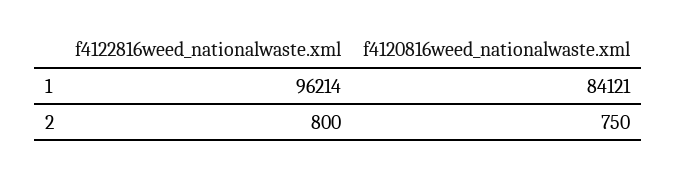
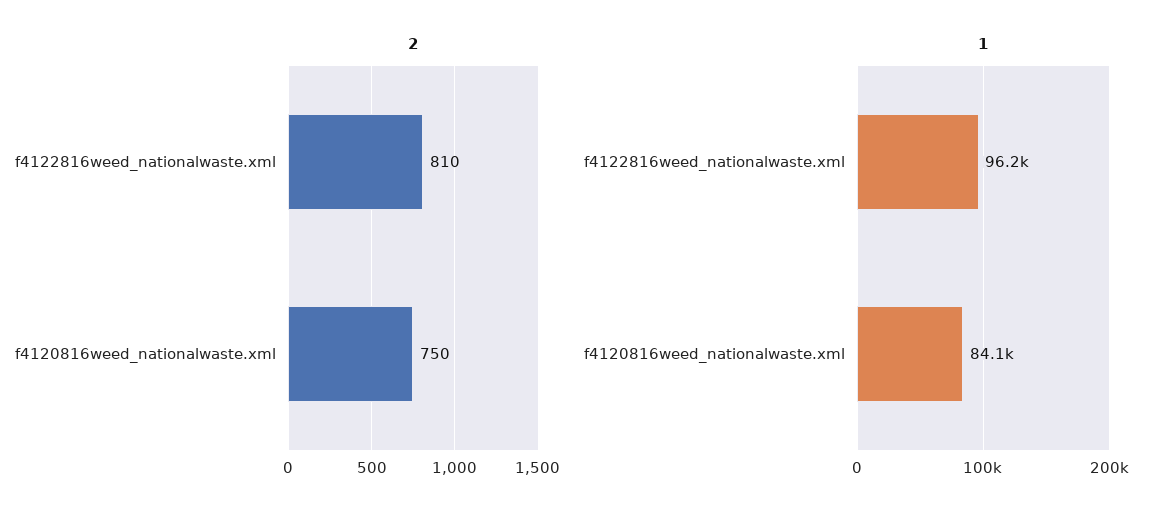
2, f4122816weed_nationalwaste.xml: 800 -> 810

